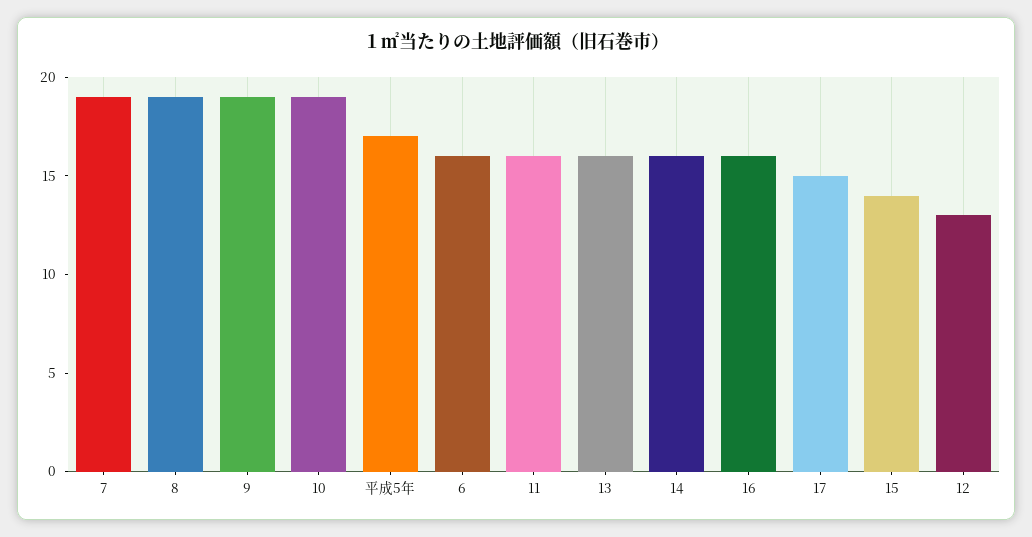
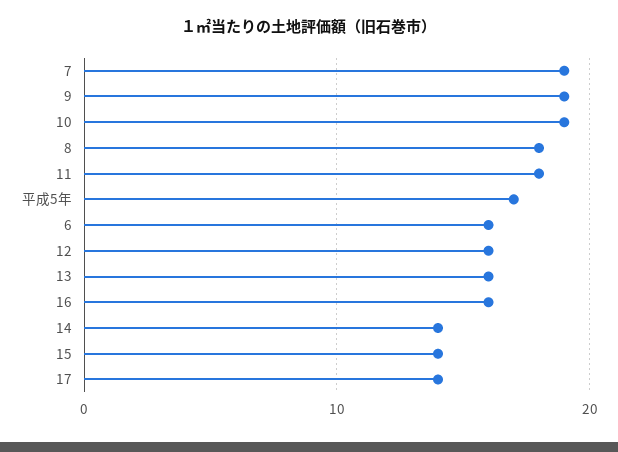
8: 19 -> 18
11: 16 -> 18
14: 16 -> 14
17: 15 -> 14
12: 13 -> 16

